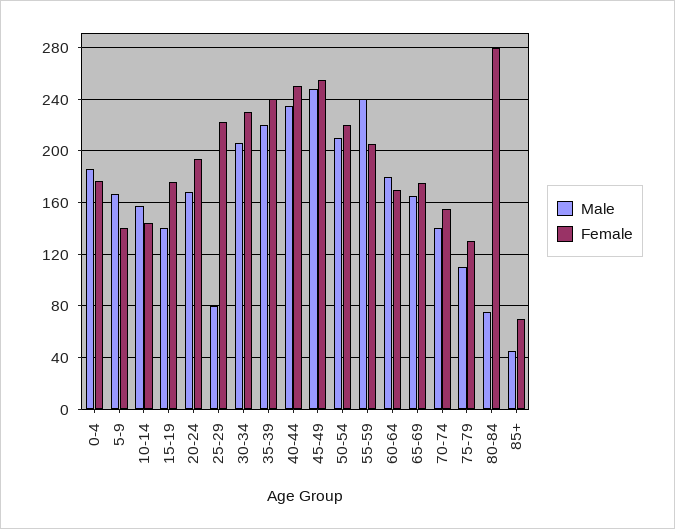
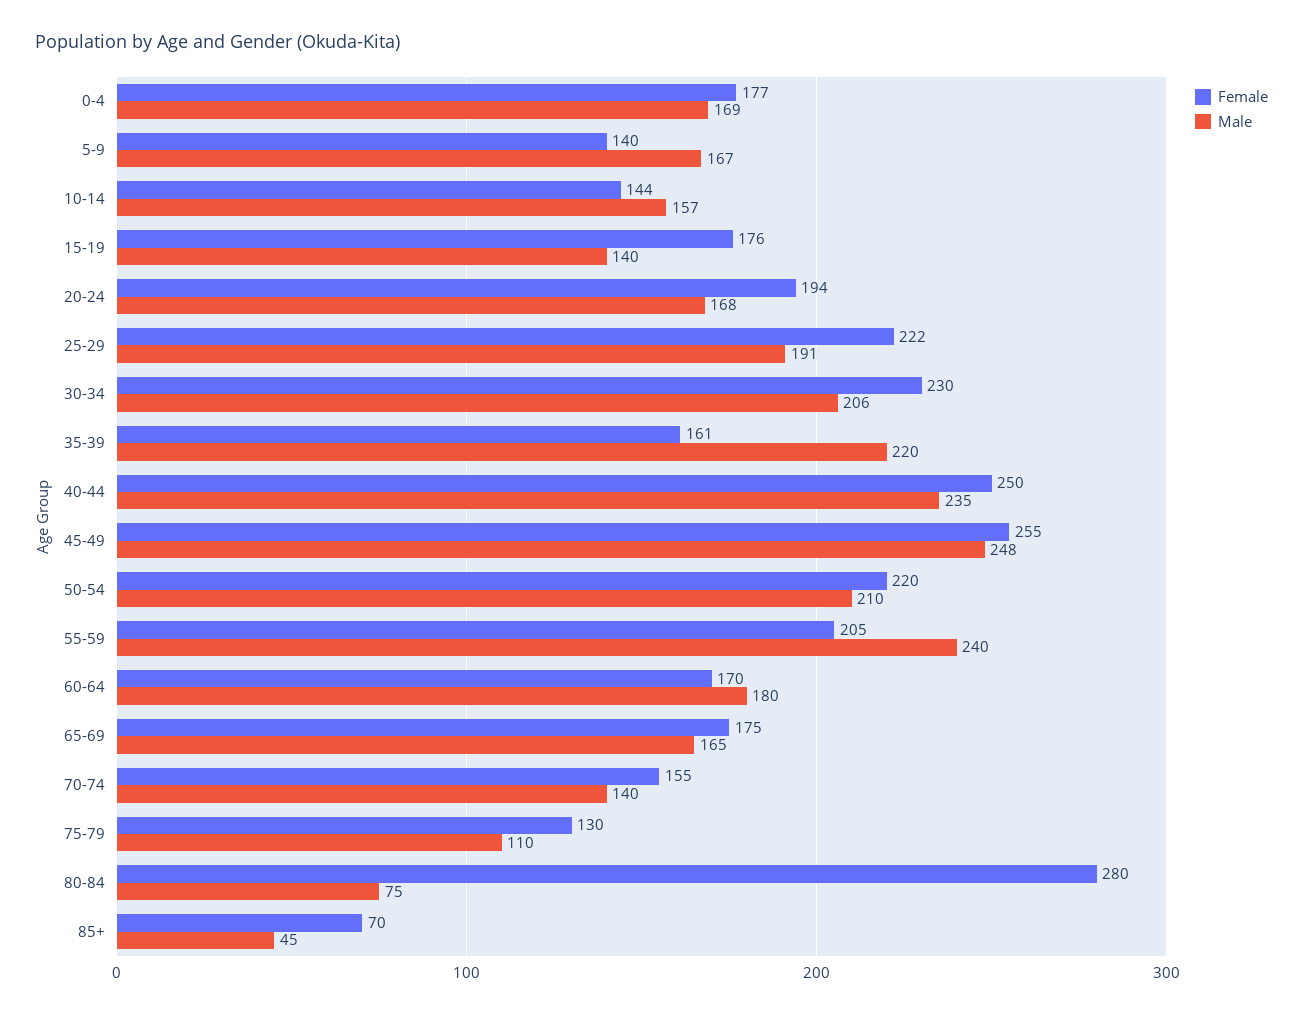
Male, 0-4: 185 -> 169
Male, 25-29: 80 -> 191
Female, 35-39: 240 -> 161

